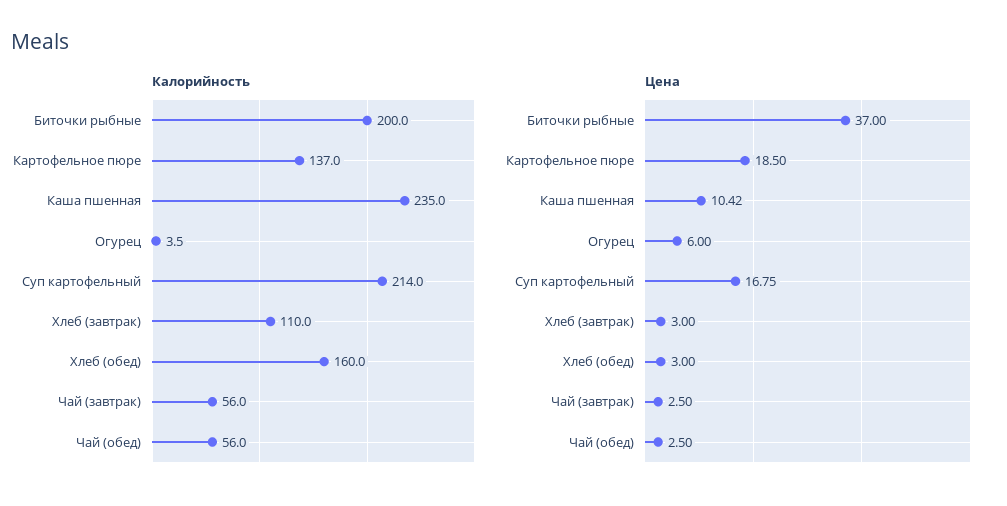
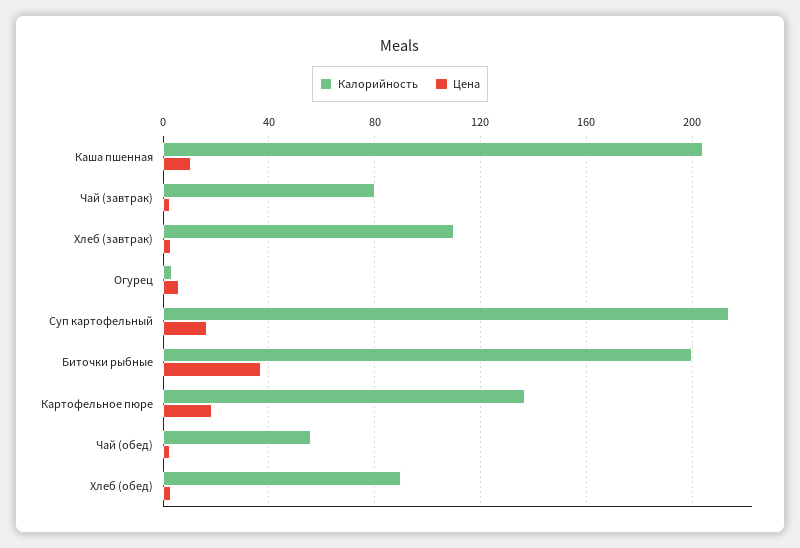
Калорийность, Каша пшенная: 235 -> 205
Калорийность, Хлеб (обед): 160 -> 90
Калорийность, Чай (завтрак): 56 -> 80

